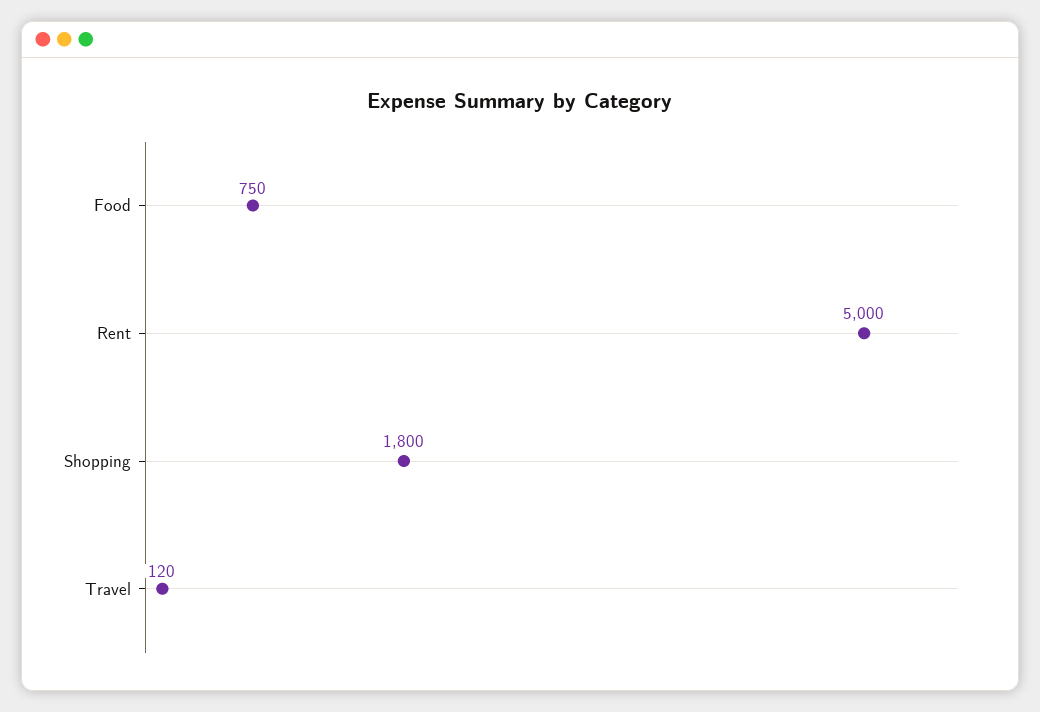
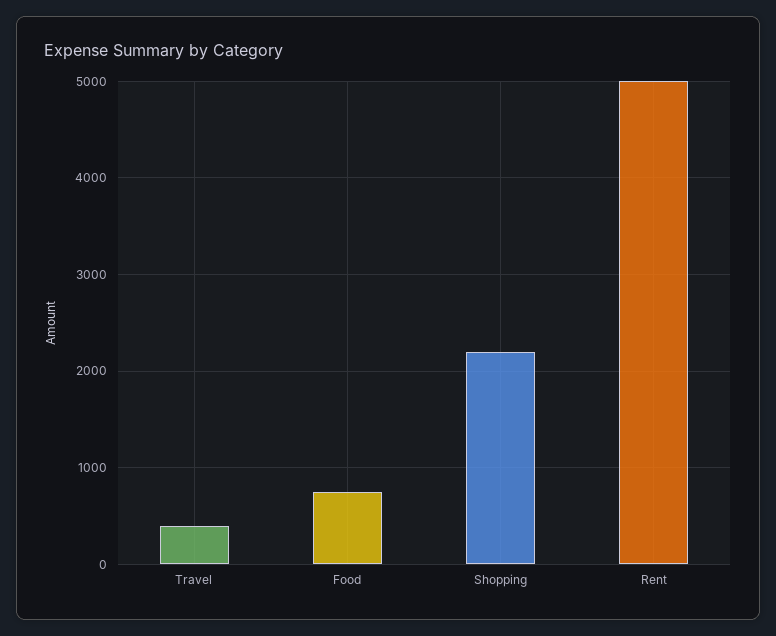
Shopping: 1800 -> 2200
Travel: 120 -> 400

